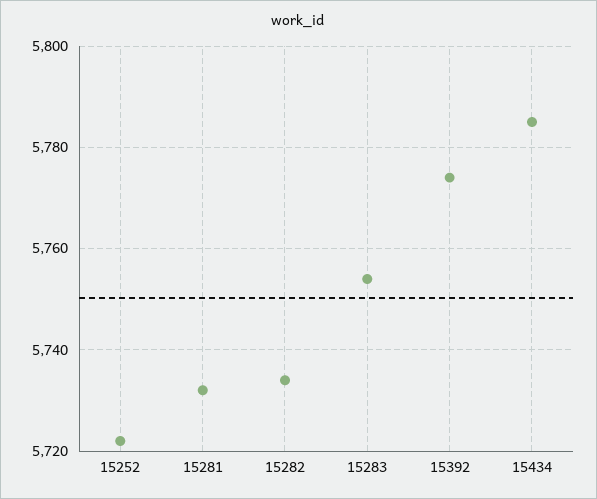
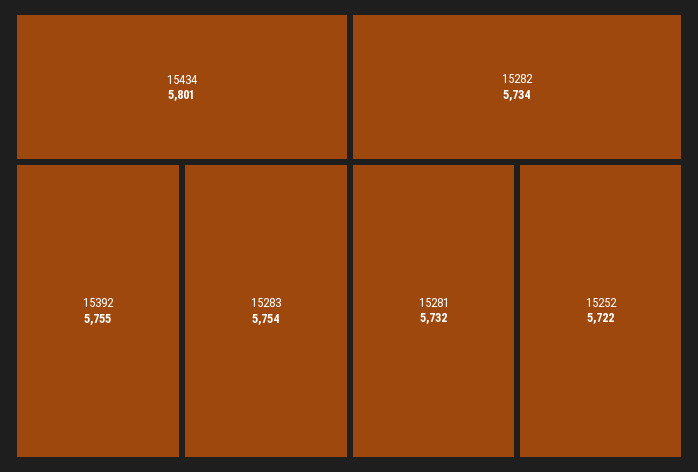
15392: 5775 -> 5755
15434: 5785 -> 5801

